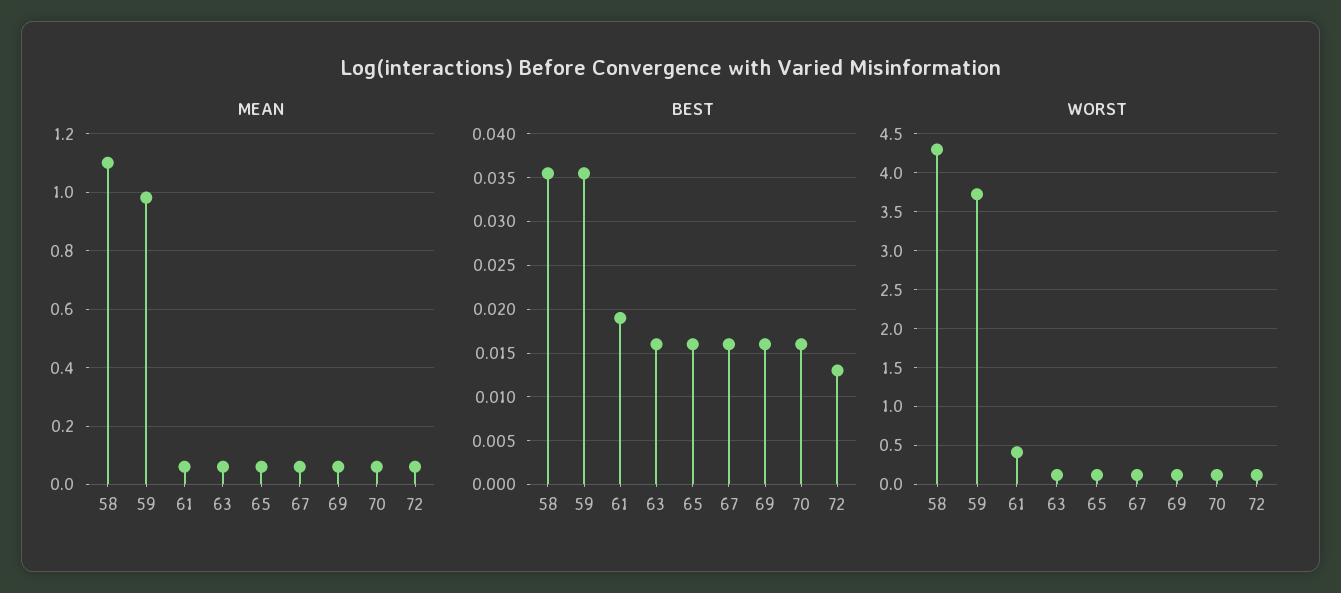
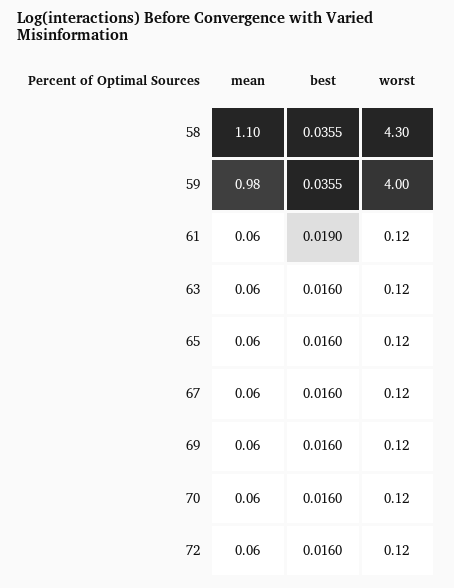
BEST, 72: 0.013 -> 0.016
WORST, 59: 3.7 -> 4
WORST, 61: 0.4 -> 0.12

